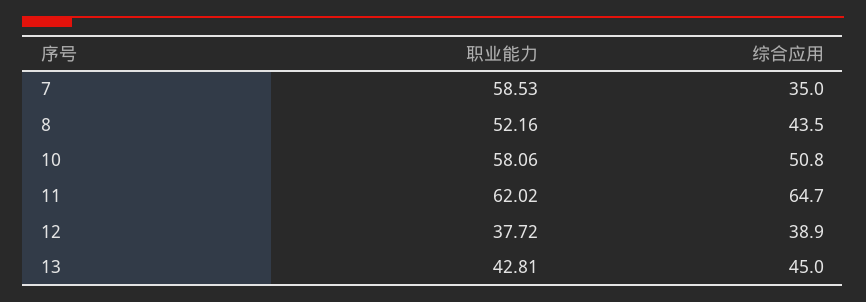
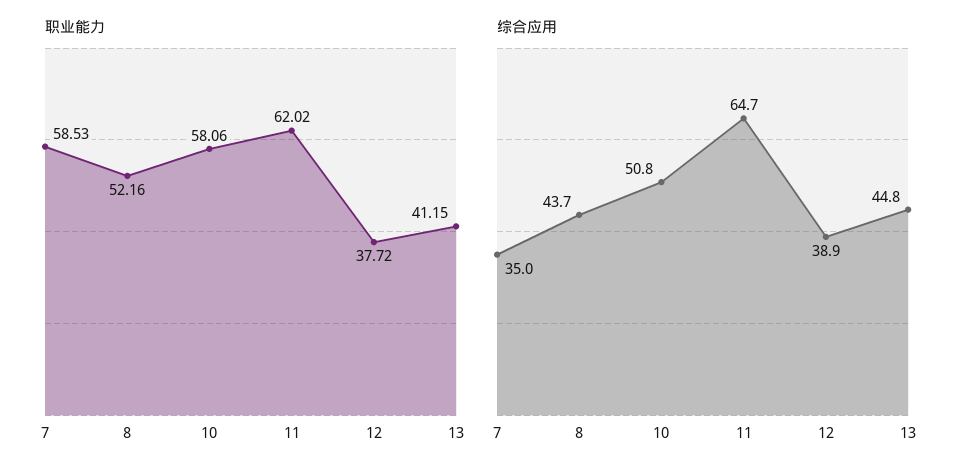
综合应用, 8: 43.5 -> 43.7
职业能力, 13: 42.81 -> 41.15
综合应用, 13: 45 -> 44.8

